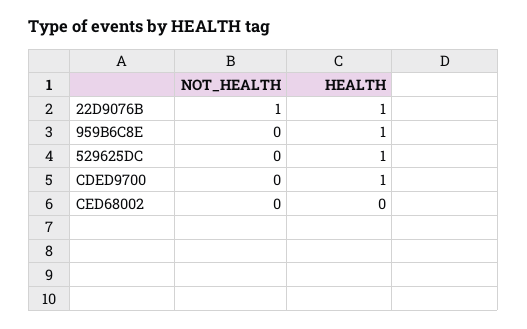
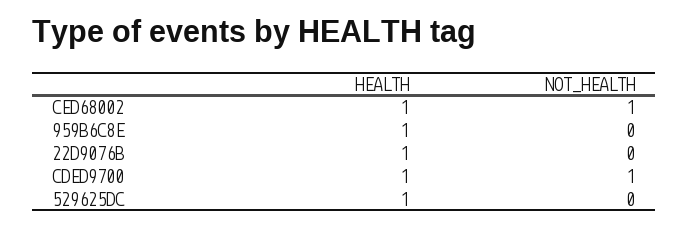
NOT_HEALTH, 22D9076B: 1 -> 0
NOT_HEALTH, CDED9700: 0 -> 1
NOT_HEALTH, CED68002: 0 -> 1
HEALTH, CED68002: 0 -> 1

